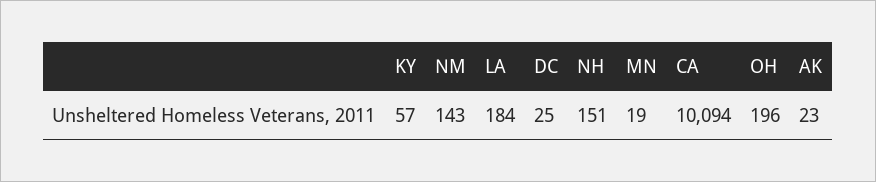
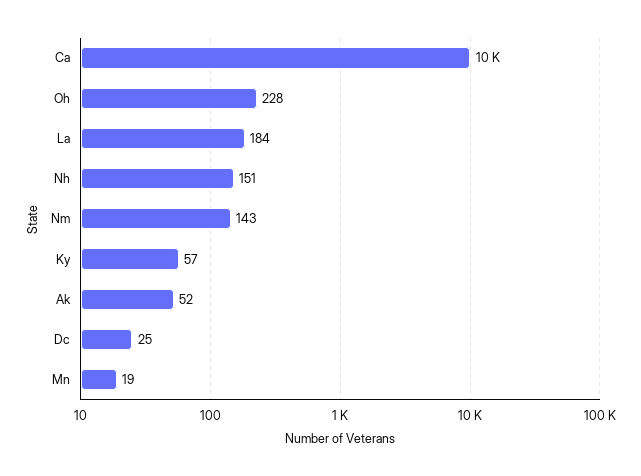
OH: 196 -> 228
AK: 23 -> 52

